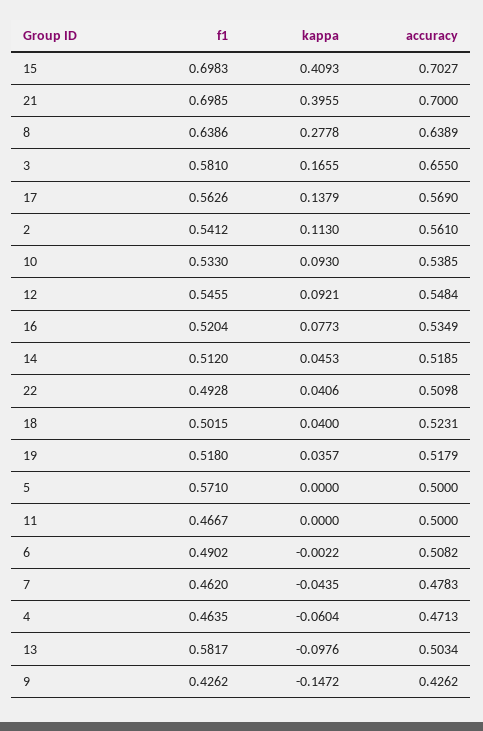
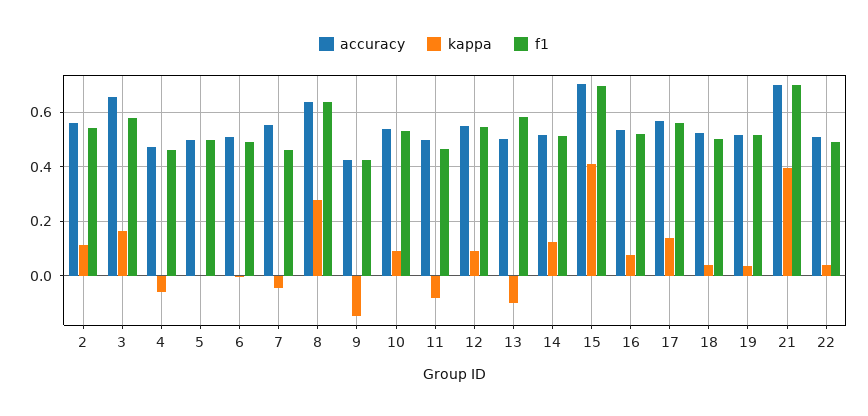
kappa, 14: 0.0453 -> 0.125
f1, 5: 0.571 -> 0.5
kappa, 11: 0 -> -0.075
accuracy, 7: 0.4783 -> 0.55

